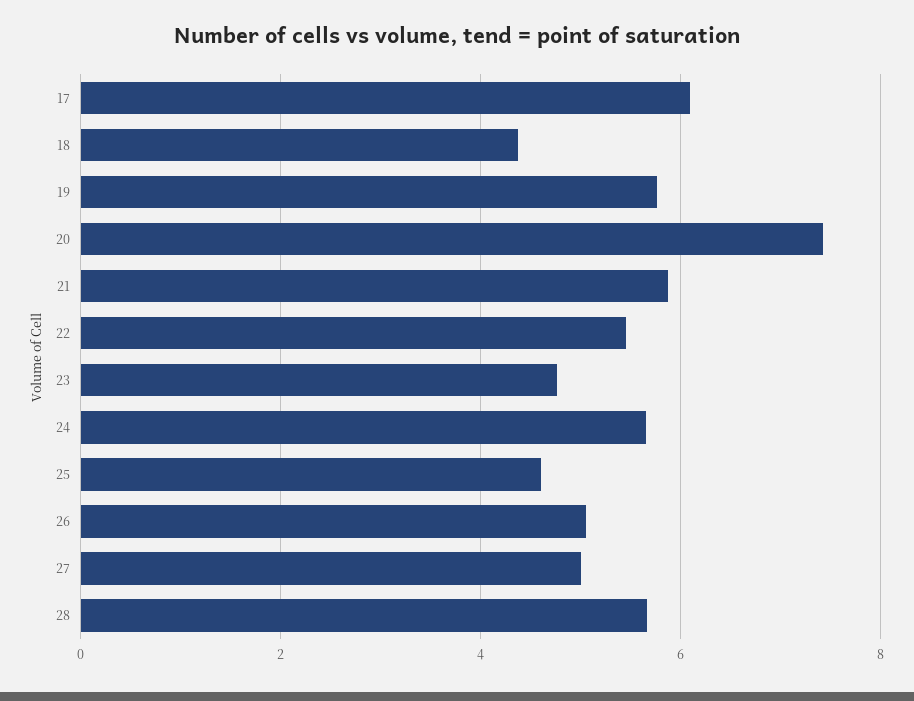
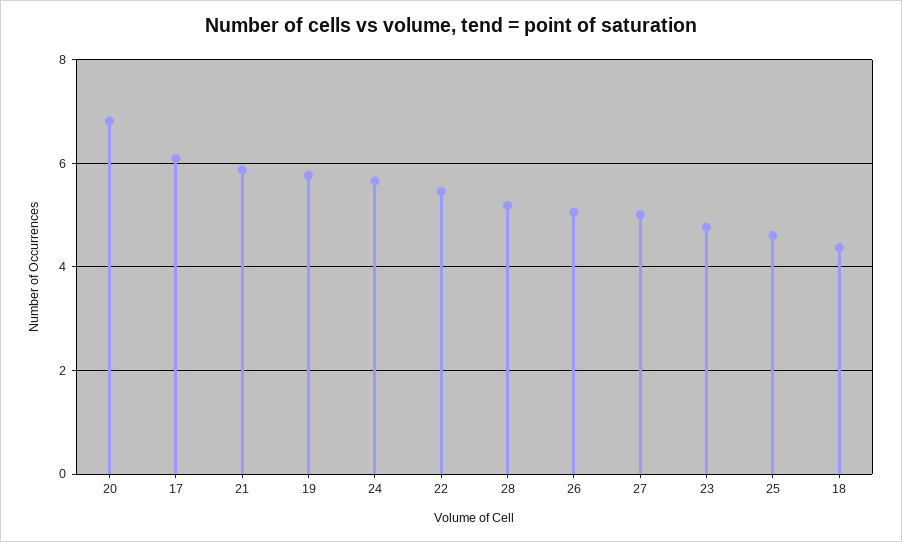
20: 7.4 -> 6.8
28: 5.6 -> 5.2

